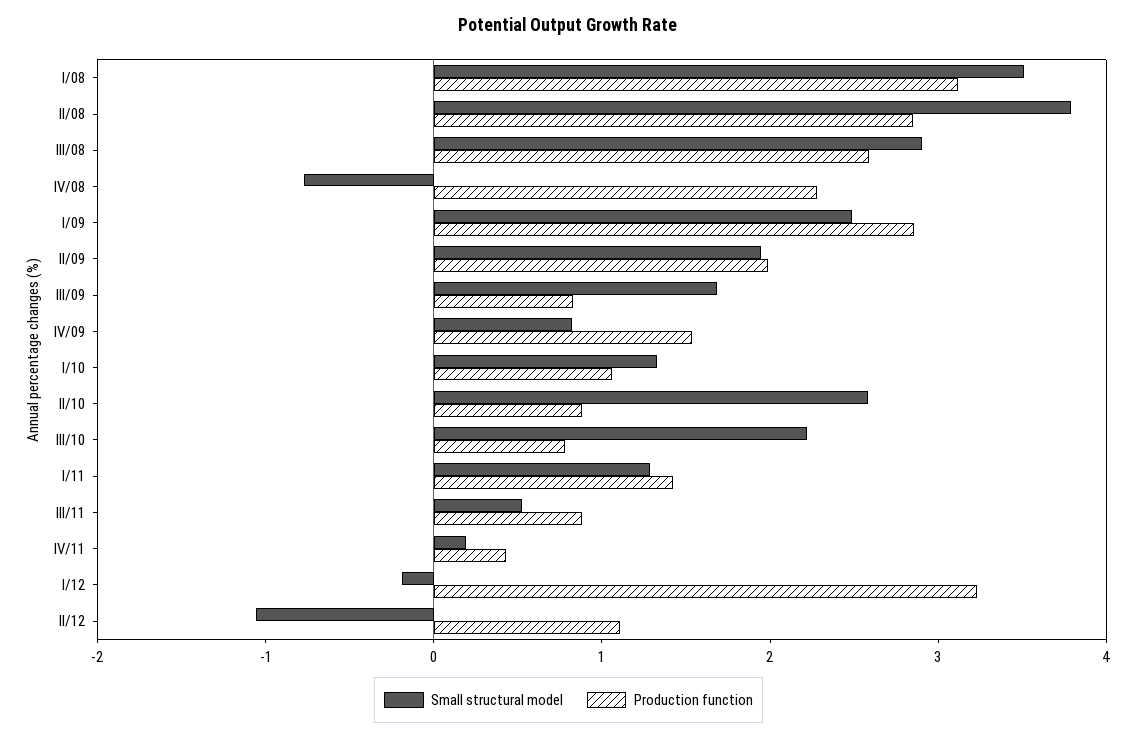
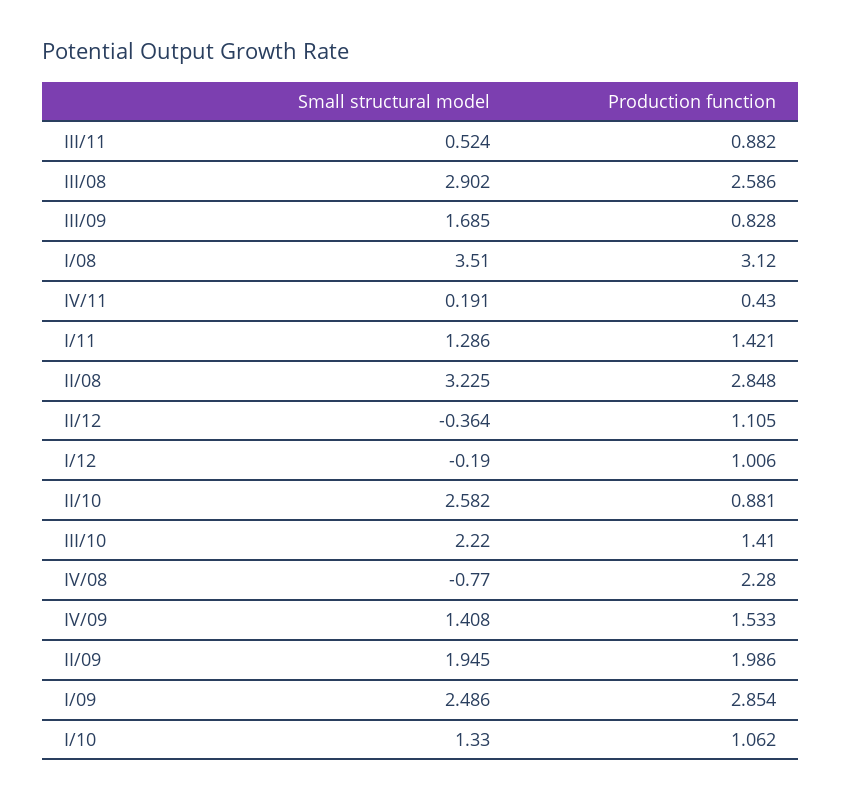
Small structural model, II/08: 3.8 -> 3.225
Small structural model, IV/09: 0.8 -> 1.408
Production function, III/10: 0.8 -> 1.41
Production function, I/12: 3.2 -> 1.006
Small structural model, II/12: -1 -> -0.364

